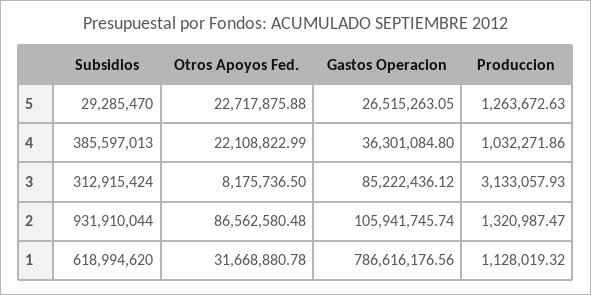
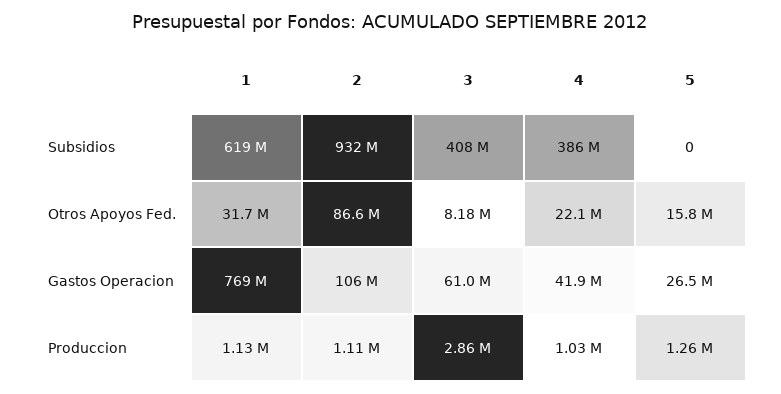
Subsidios, 5: 29285470 -> 0
Otros Apoyos Fed., 5: 22717875.88 -> 15800000
Gastos Operacion, 4: 36301084.8 -> 41900000
Subsidios, 3: 312915424 -> 408000000
Gastos Operacion, 3: 85222436.12 -> 61000000
Produccion, 3: 3133057.93 -> 2860000
Produccion, 2: 1320987.47 -> 1110000
Gastos Operacion, 1: 786616176.56 -> 769000000

